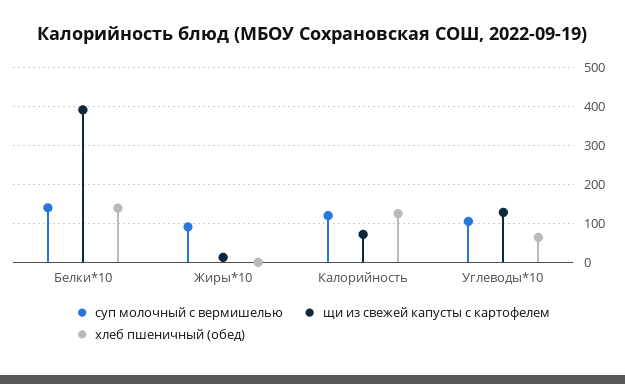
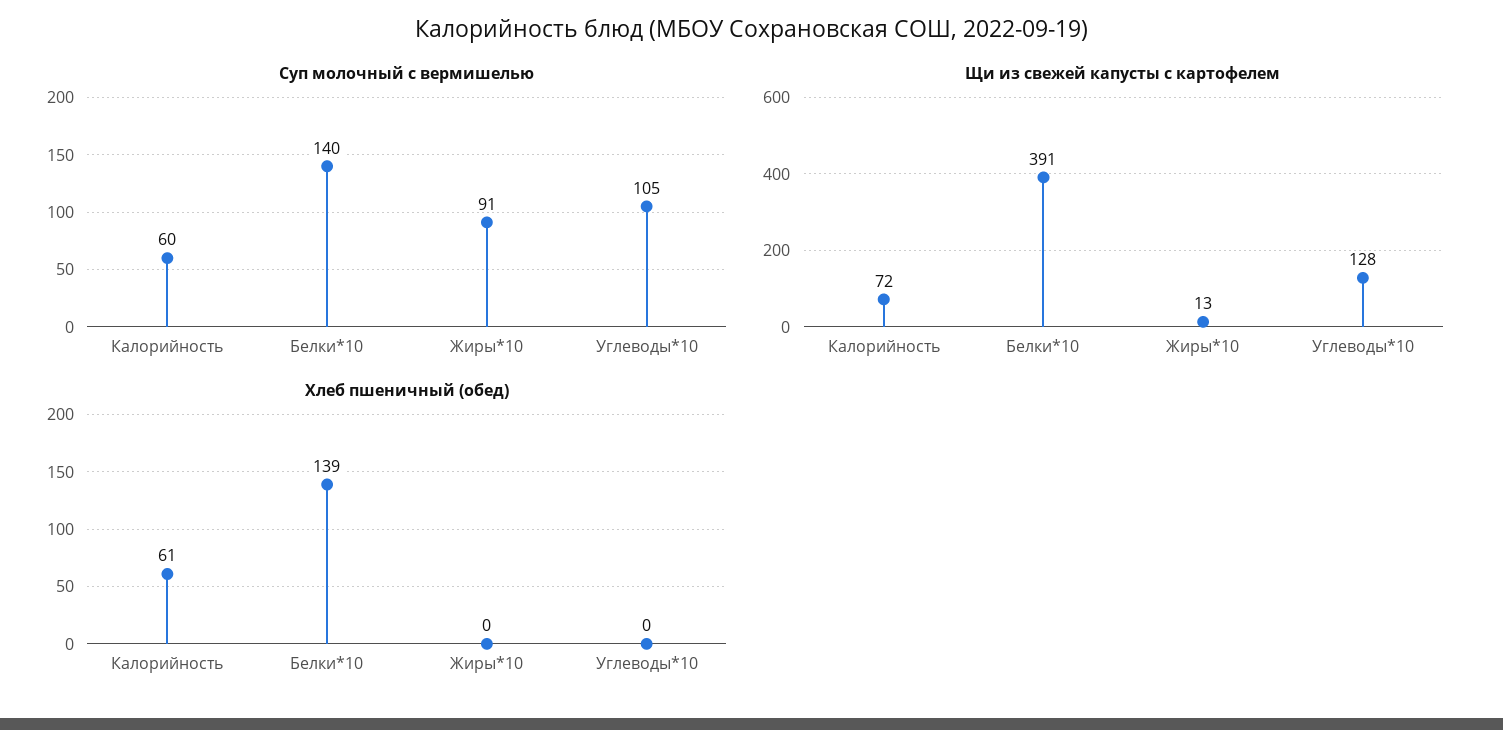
суп молочный с вермишелью, Калорийность: 120 -> 60
хлеб пшеничный (обед), Калорийность: 120 -> 61
хлеб пшеничный (обед), Углеводы*10: 60 -> 0

